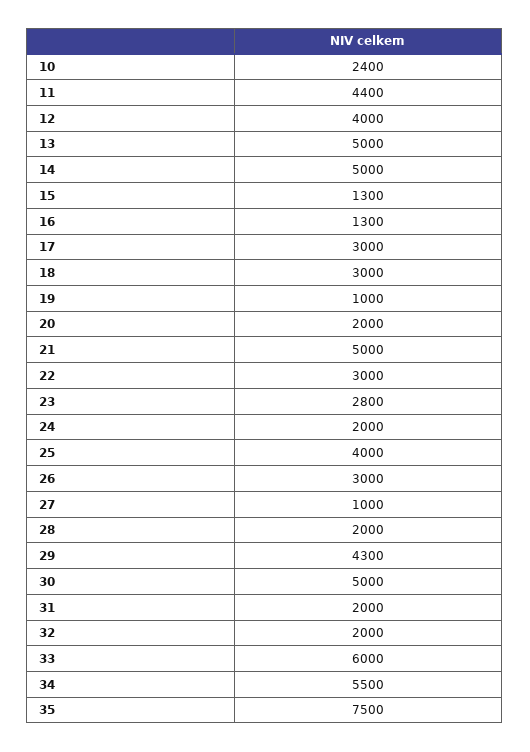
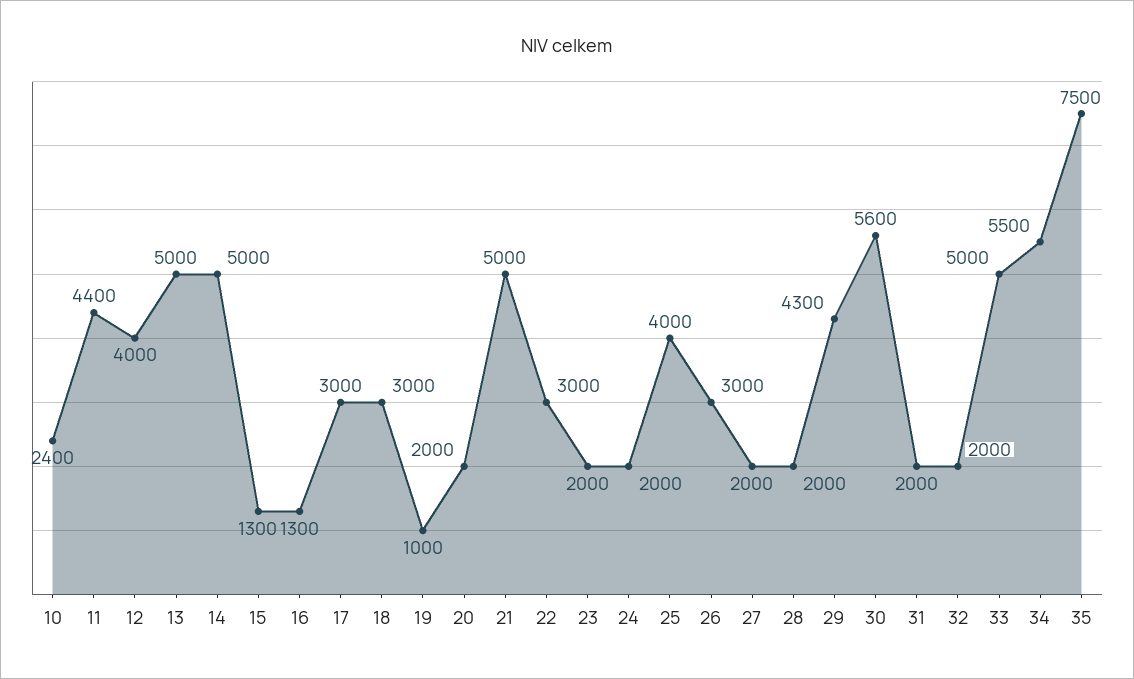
23: 2800 -> 2000
27: 1000 -> 2000
30: 5000 -> 5600
33: 6000 -> 5000

